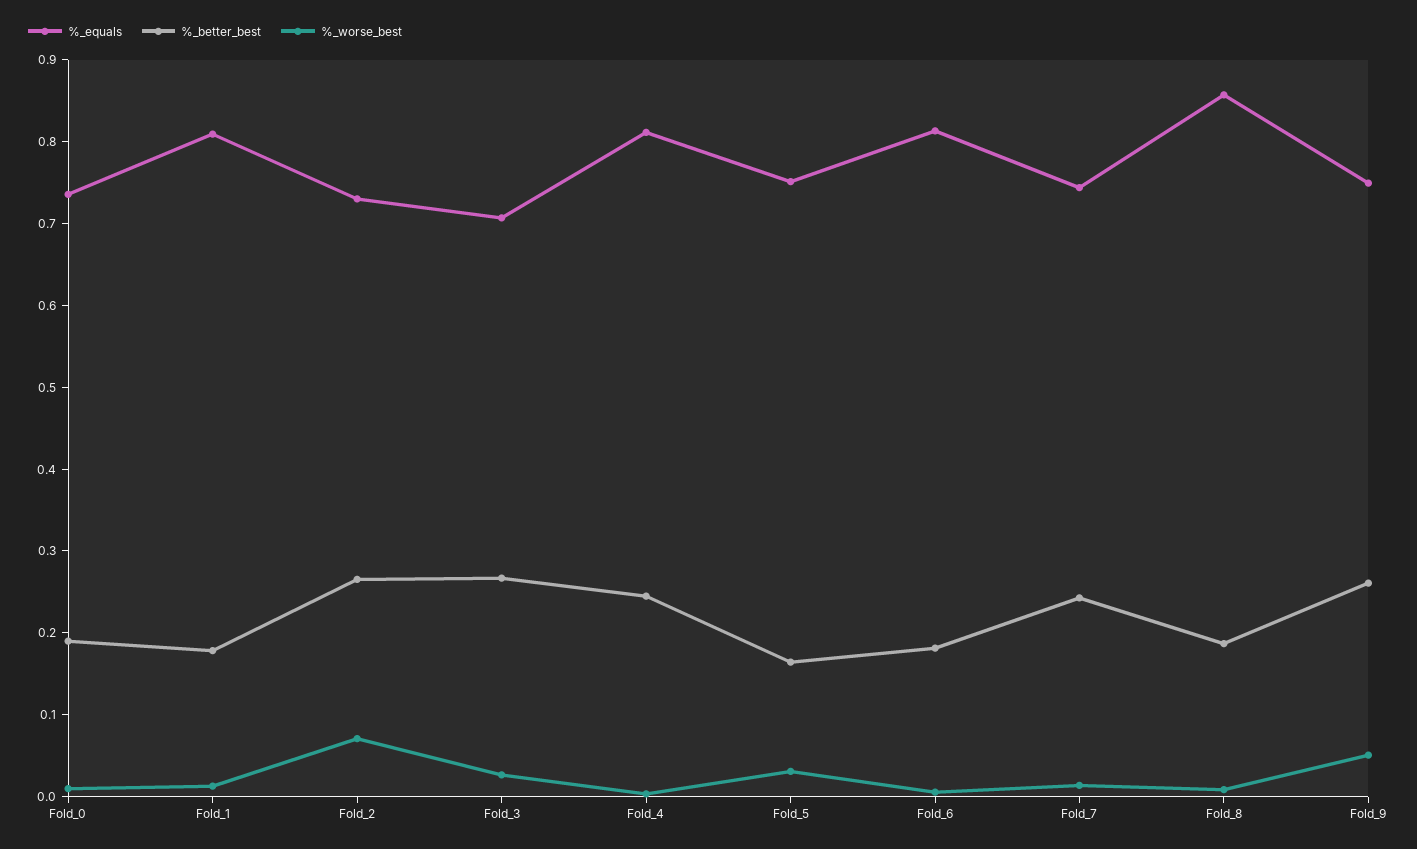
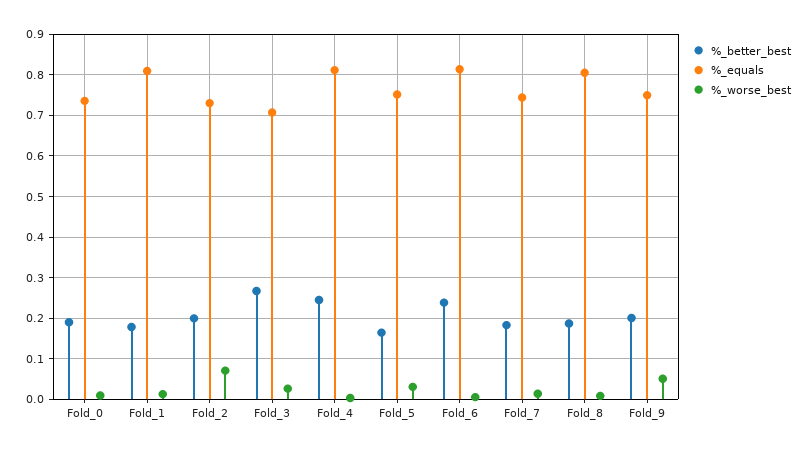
%_better_best, Fold_2: 0.26 -> 0.2
%_better_best, Fold_6: 0.18 -> 0.24
%_better_best, Fold_7: 0.24 -> 0.18
%_equals, Fold_8: 0.86 -> 0.8
%_better_best, Fold_9: 0.26 -> 0.2

